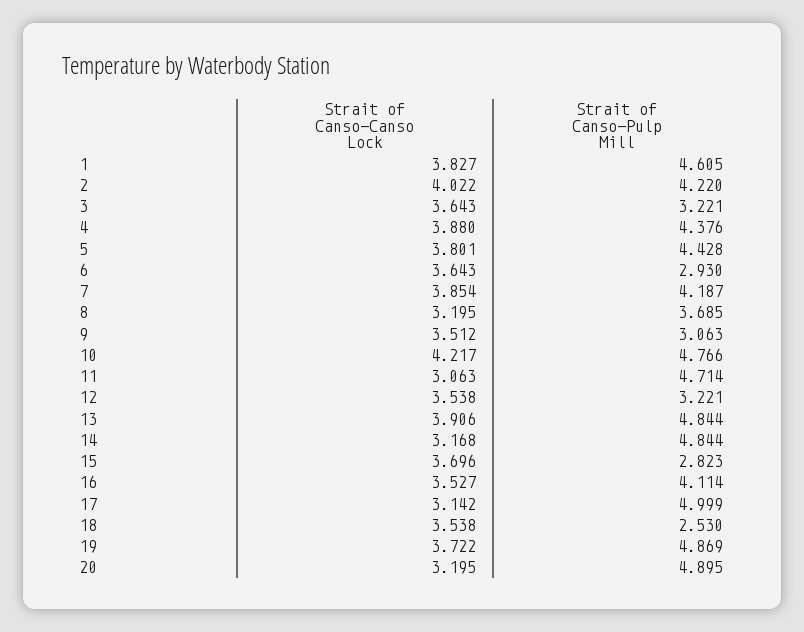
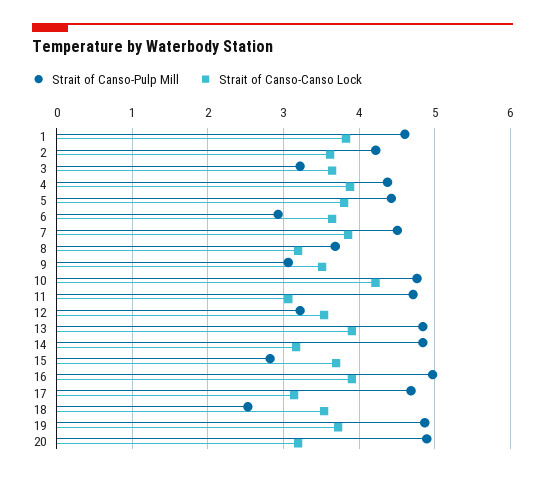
Strait of Canso-Canso Lock, 2: 4.022 -> 3.6
Strait of Canso-Pulp Mill, 7: 4.187 -> 4.5
Strait of Canso-Canso Lock, 16: 3.527 -> 3.9
Strait of Canso-Pulp Mill, 16: 4.114 -> 5
Strait of Canso-Pulp Mill, 17: 4.999 -> 4.7

